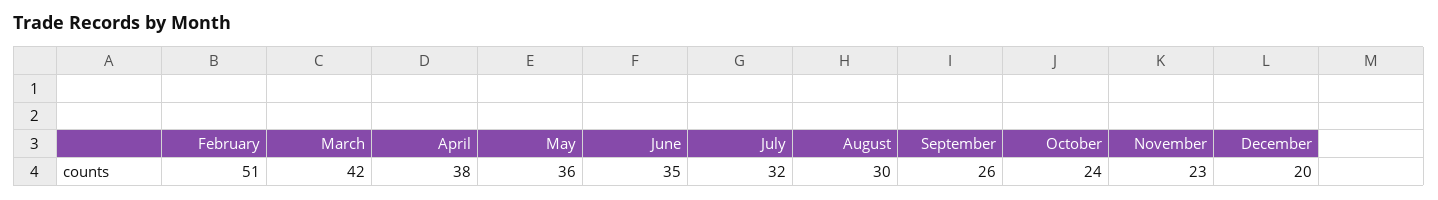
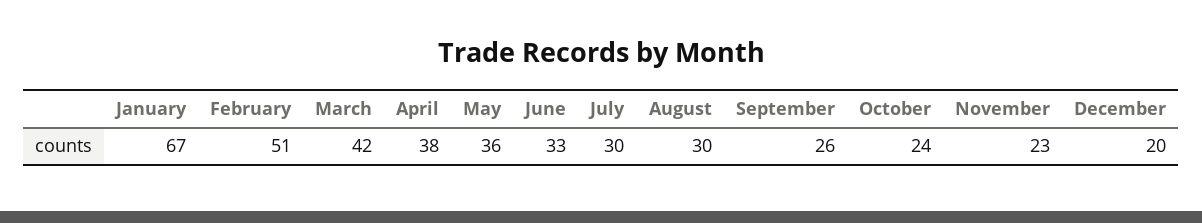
June: 35 -> 33
July: 32 -> 30
January: none -> 67

